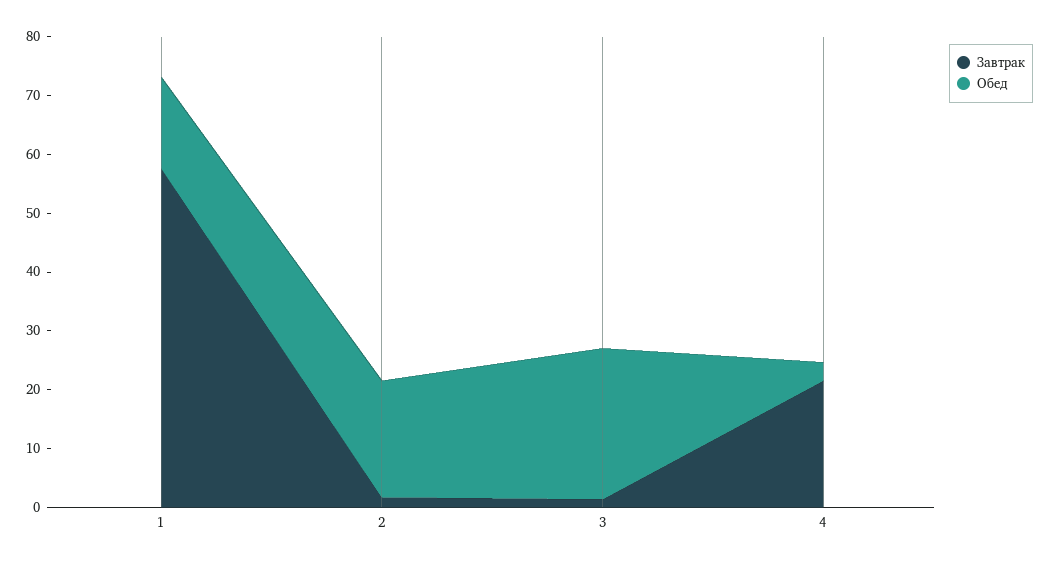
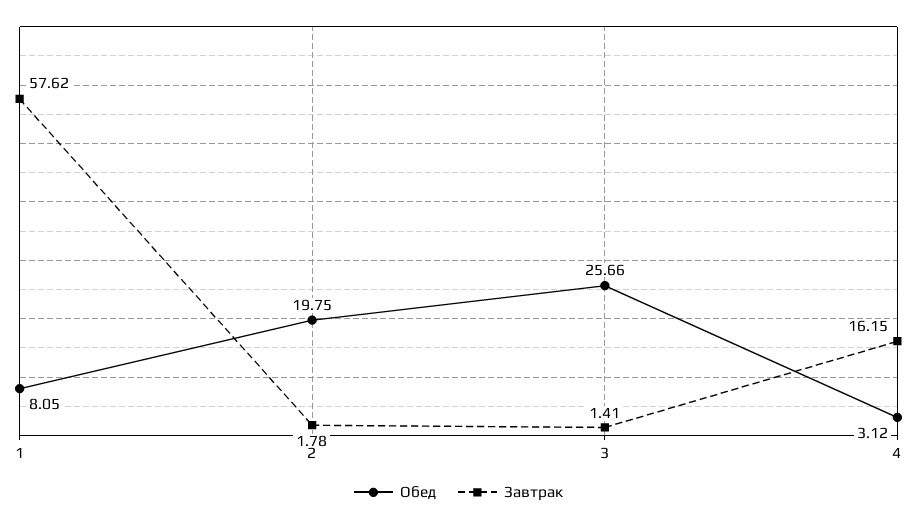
Обед, 1: 16 -> 8.05
Завтрак, 4: 22 -> 16.15

